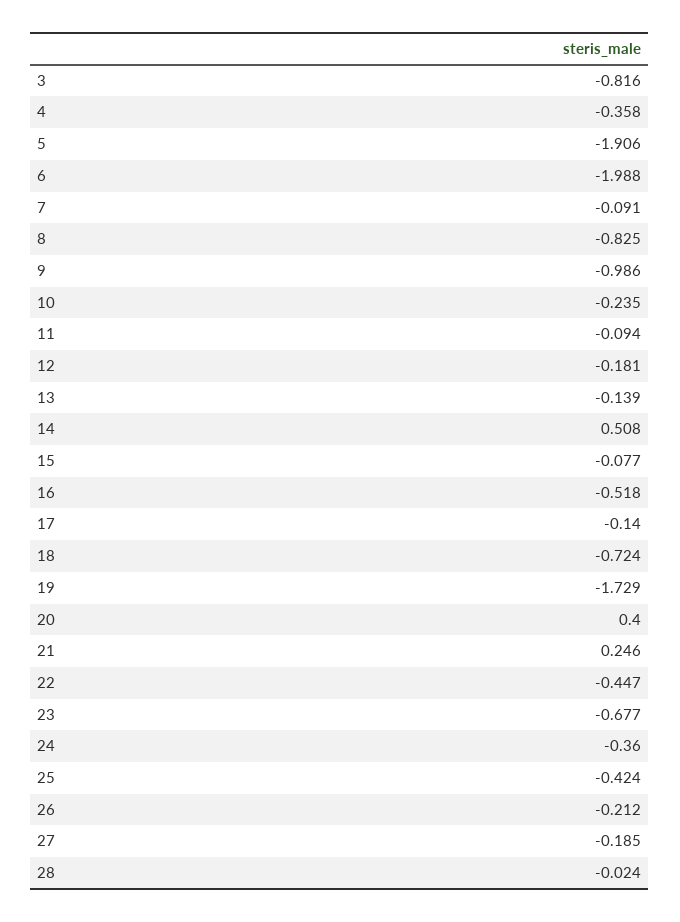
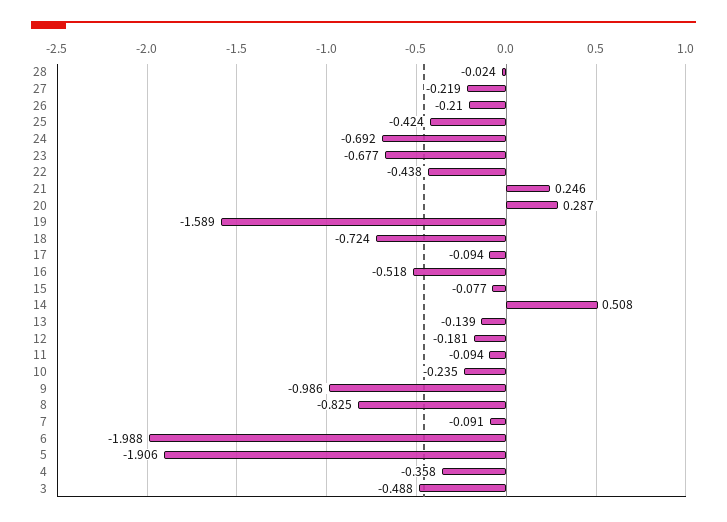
3: -0.816 -> -0.488
17: -0.14 -> -0.094
19: -1.729 -> -1.589
20: 0.4 -> 0.287
22: -0.447 -> -0.438
24: -0.36 -> -0.692
26: -0.212 -> -0.21
27: -0.185 -> -0.219

